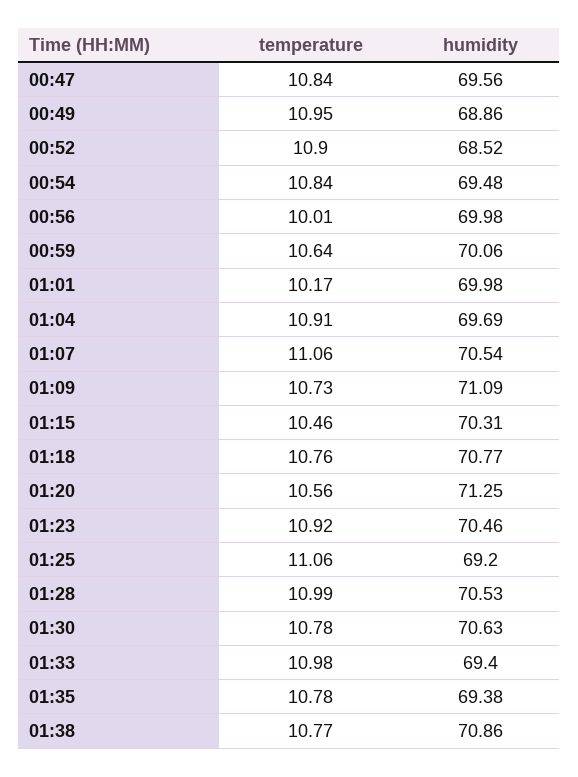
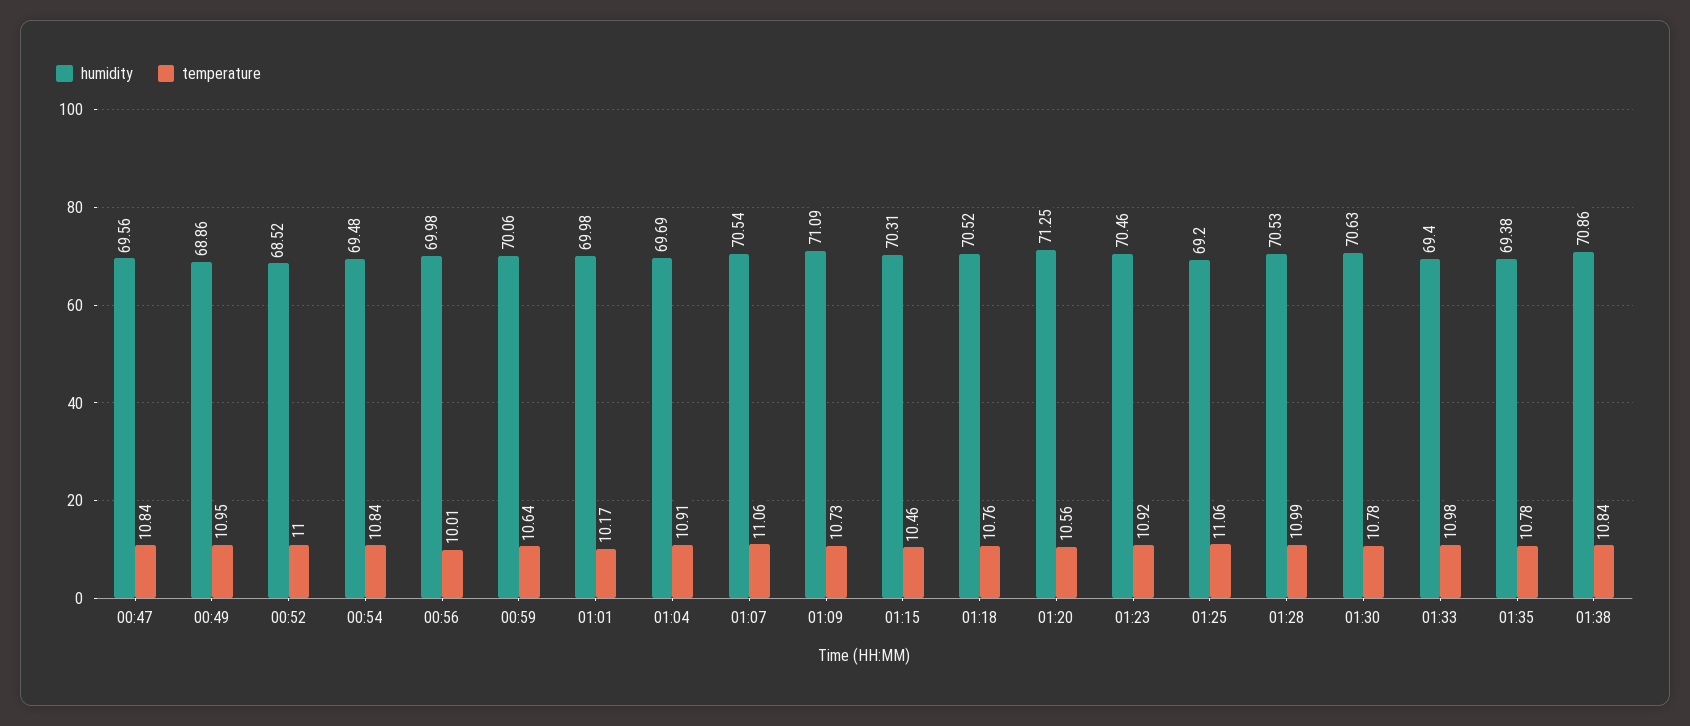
temperature, 00:52: 10.9 -> 11
humidity, 01:18: 70.77 -> 70.52
temperature, 01:38: 10.77 -> 10.84

